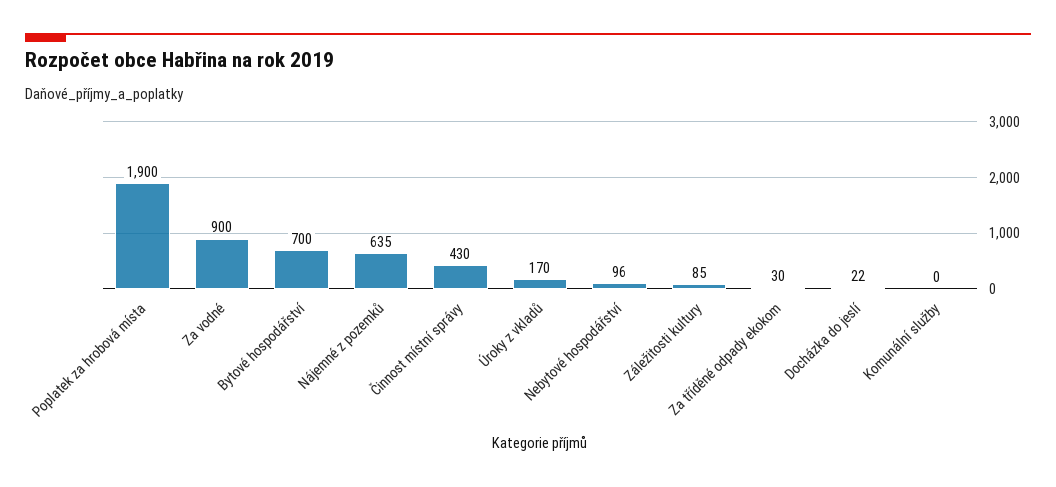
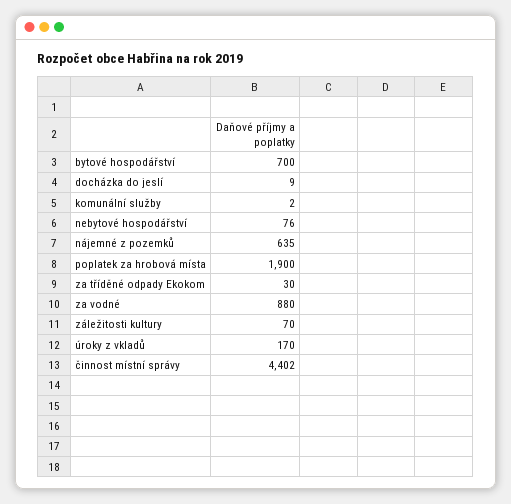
Za vodné: 900 -> 880
Činnost místní správy: 430 -> 4402
Nebytové hospodářství: 96 -> 76
Záležitosti kultury: 85 -> 70
Docházka do jeslí: 22 -> 9
Komunální služby: 0 -> 2

